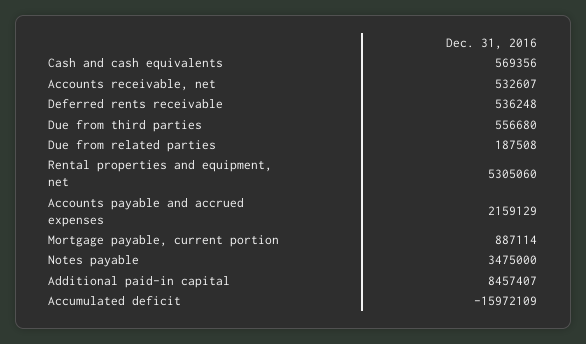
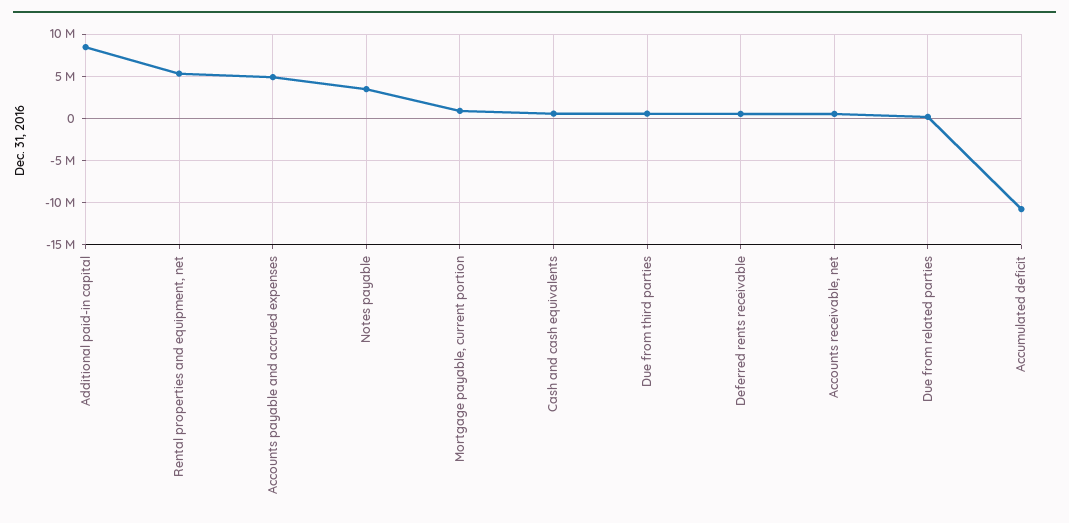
Accounts payable and accrued expenses: 2159129 -> 5000000
Accumulated deficit: -15972109 -> -11000000

